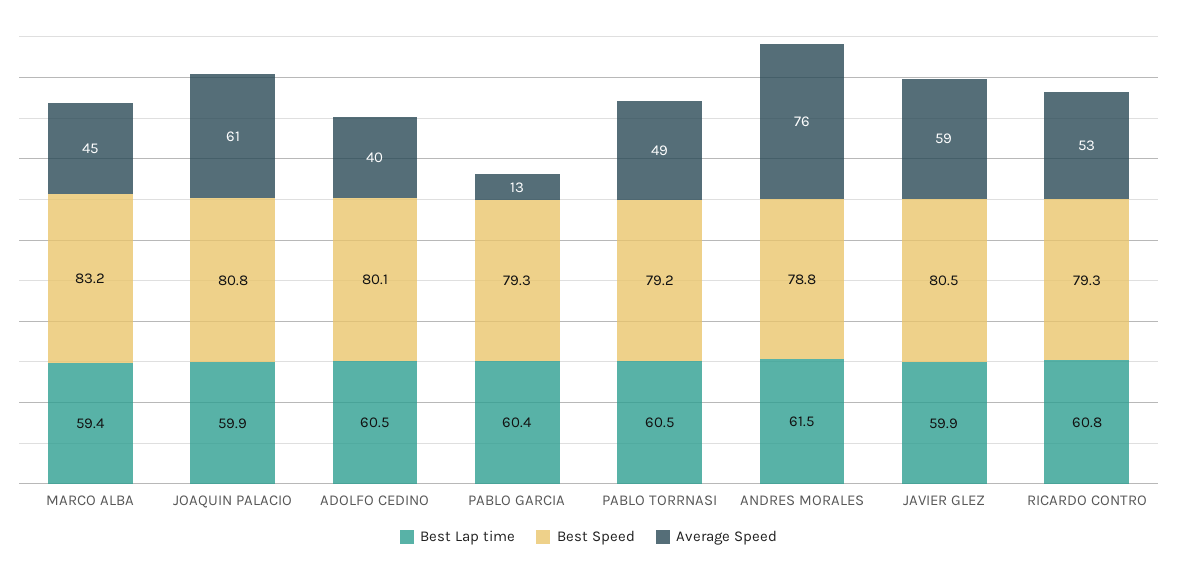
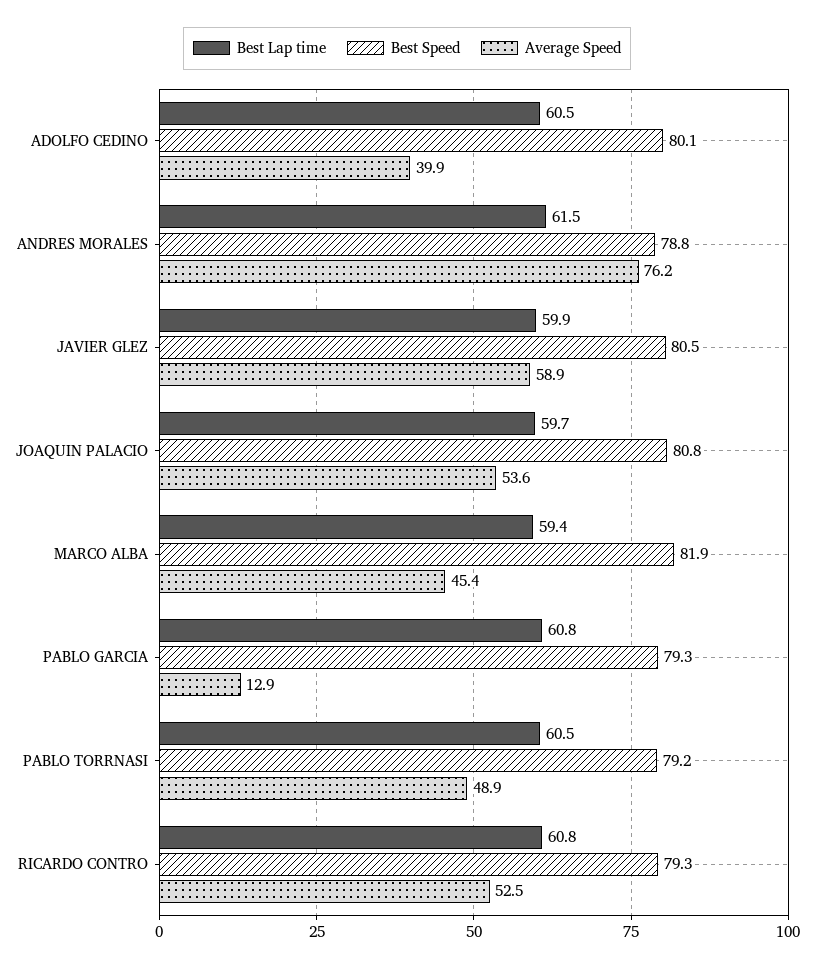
Best Speed, MARCO ALBA: 83.2 -> 81.9
Best Lap time, JOAQUIN PALACIO: 59.9 -> 59.7
Average Speed, JOAQUIN PALACIO: 61 -> 53.6
Best Lap time, PABLO GARCIA: 60.4 -> 60.8

